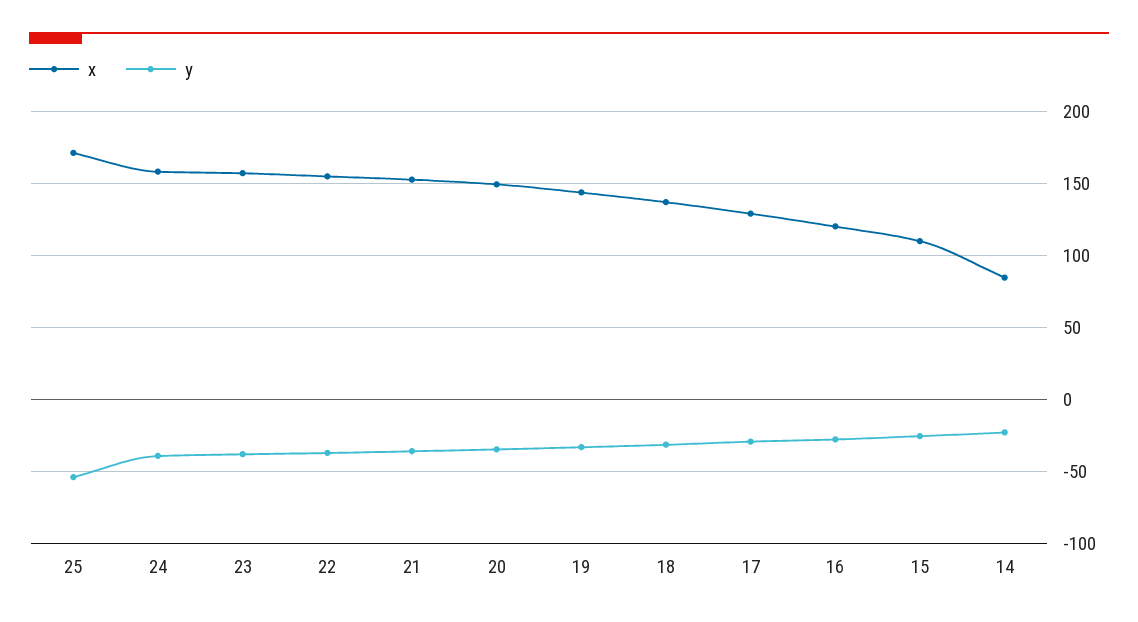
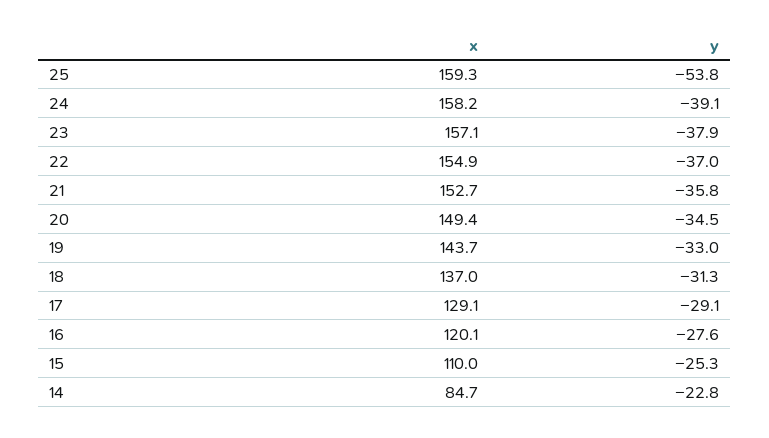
x, 25: 170 -> 159.3

